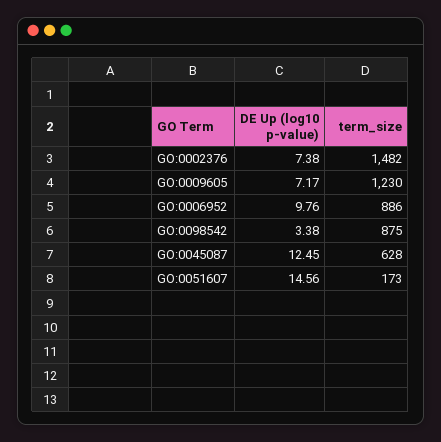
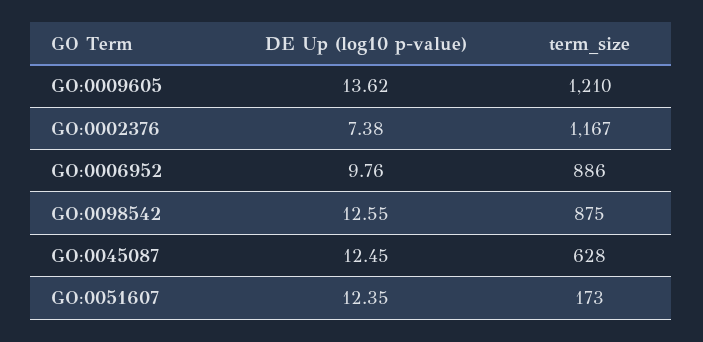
term_size, GO:0002376: 1482 -> 1167
DE Up (log10 p-value), GO:0009605: 7.17 -> 13.62
term_size, GO:0009605: 1230 -> 1210
DE Up (log10 p-value), GO:0098542: 3.38 -> 12.55
DE Up (log10 p-value), GO:0051607: 14.56 -> 12.35

